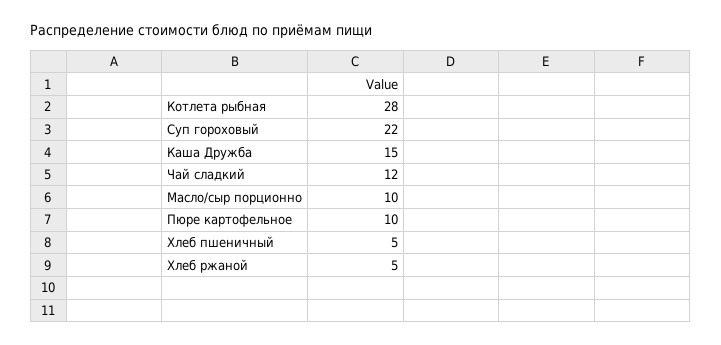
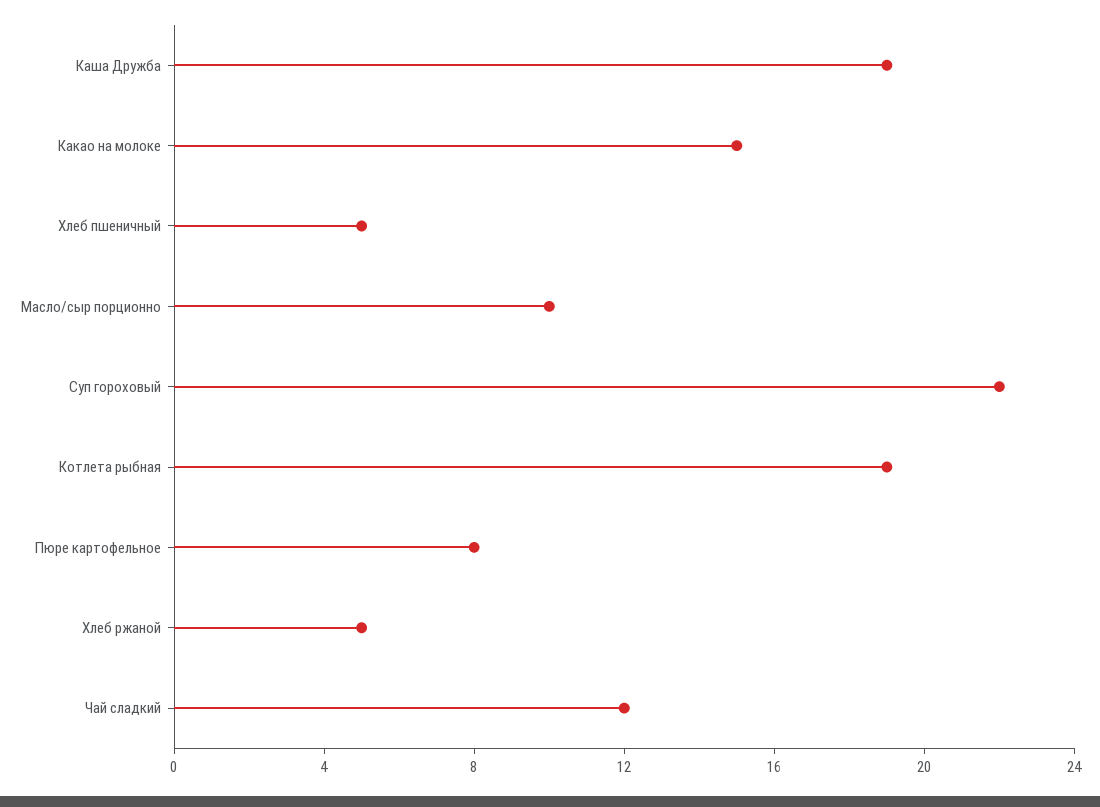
Котлета рыбная: 28 -> 19
Каша Дружба: 15 -> 19
Пюре картофельное: 10 -> 8
Какао на молоке: none -> 15

